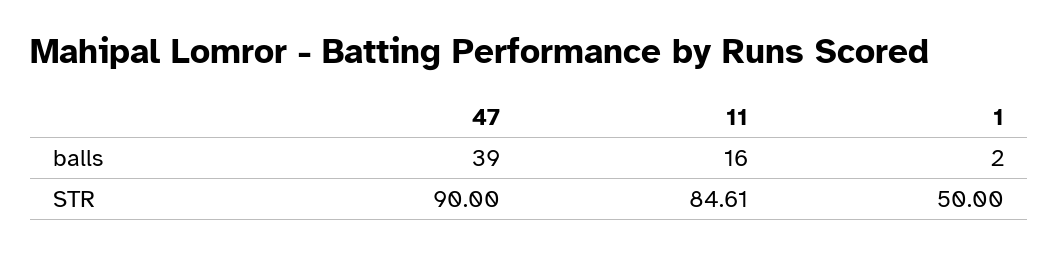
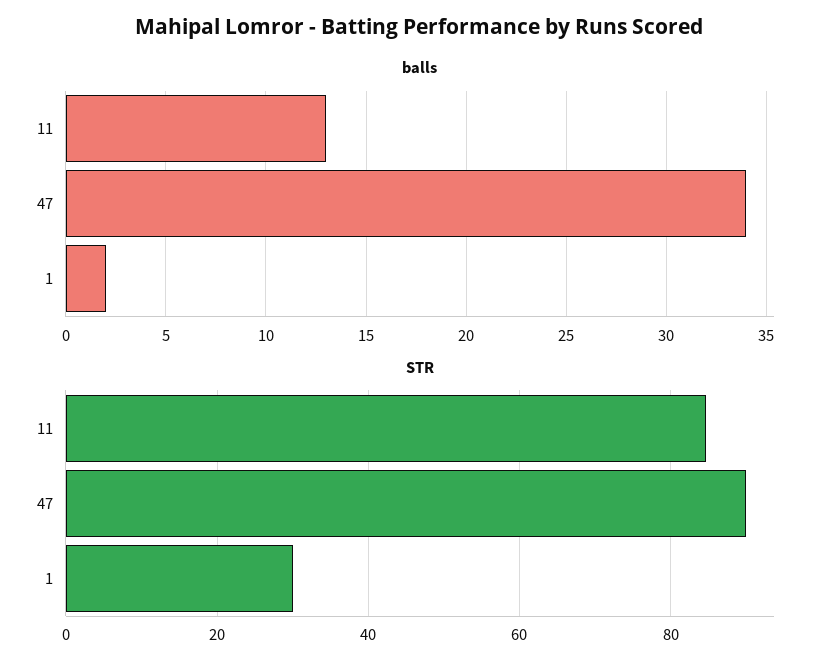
balls, 47: 39 -> 34
balls, 11: 16 -> 13
STR, 1: 50 -> 30

